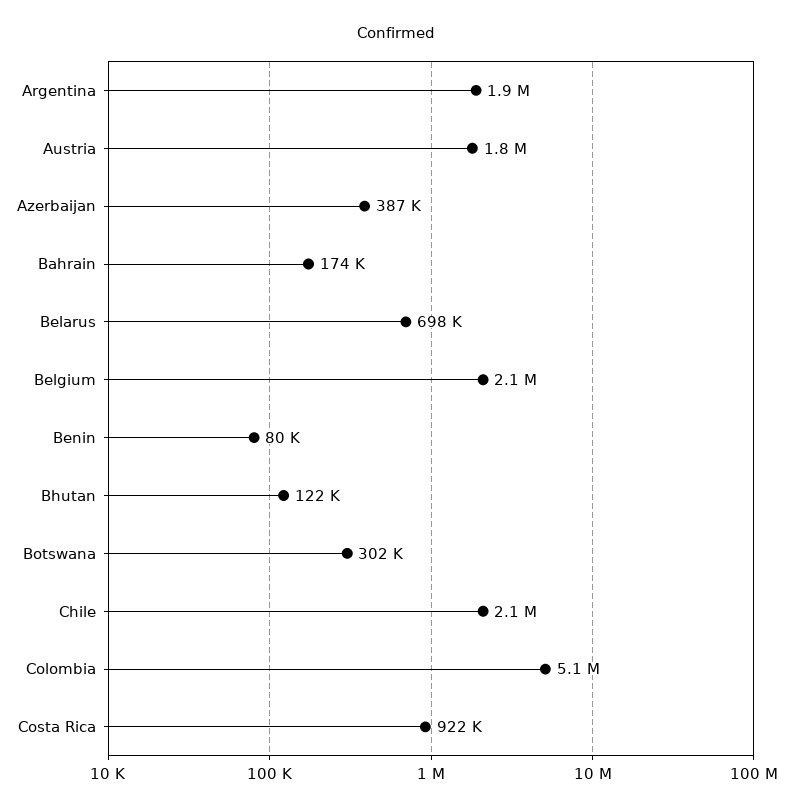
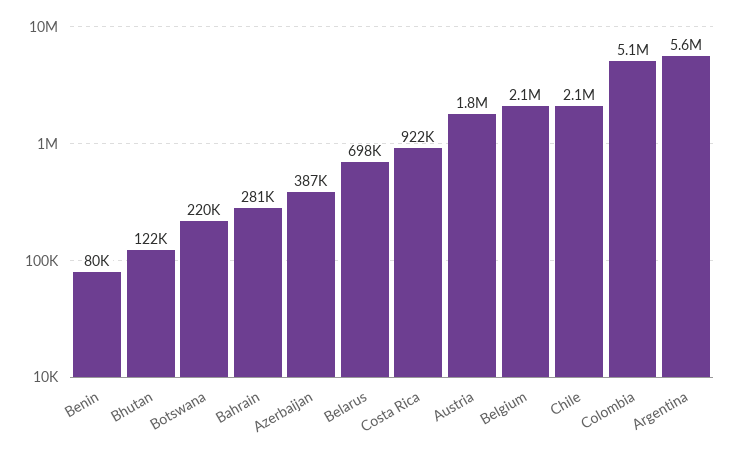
Argentina: 1900000 -> 5600000
Bahrain: 174000 -> 281000
Botswana: 302000 -> 220000

